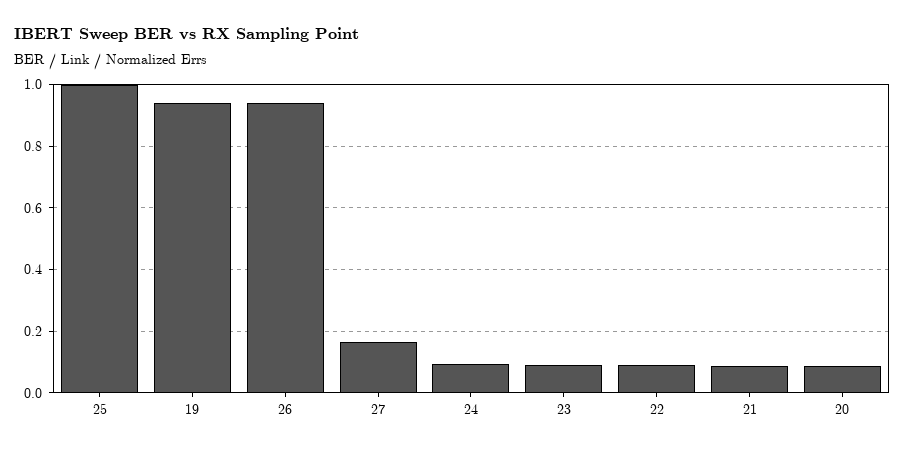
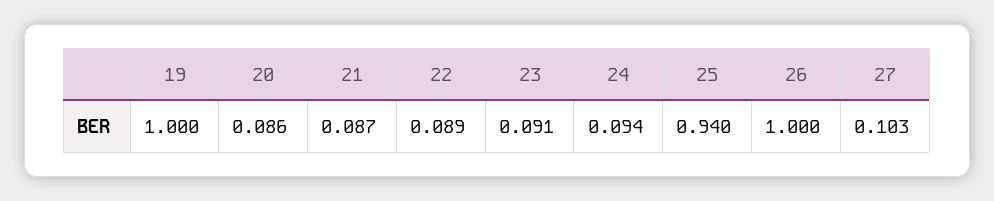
25: 1 -> 0.94
19: 0.94 -> 1
26: 0.94 -> 1
27: 0.16 -> 0.103

